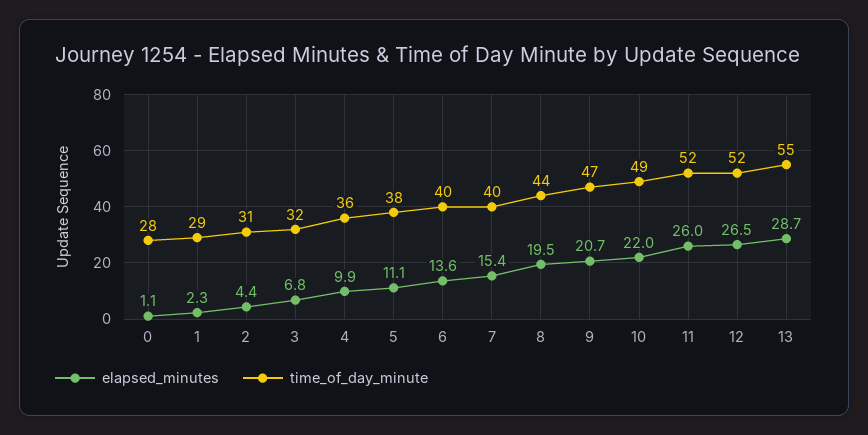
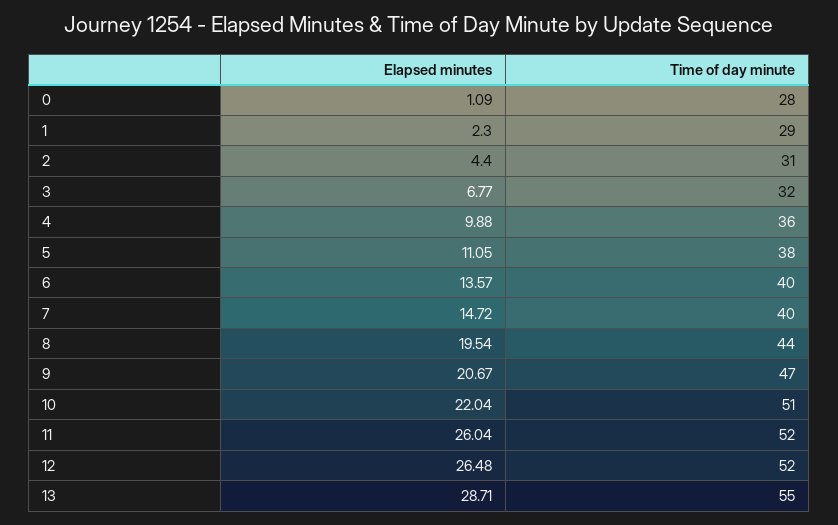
elapsed_minutes, 7: 15.4 -> 14.72
time_of_day_minute, 10: 49 -> 51

